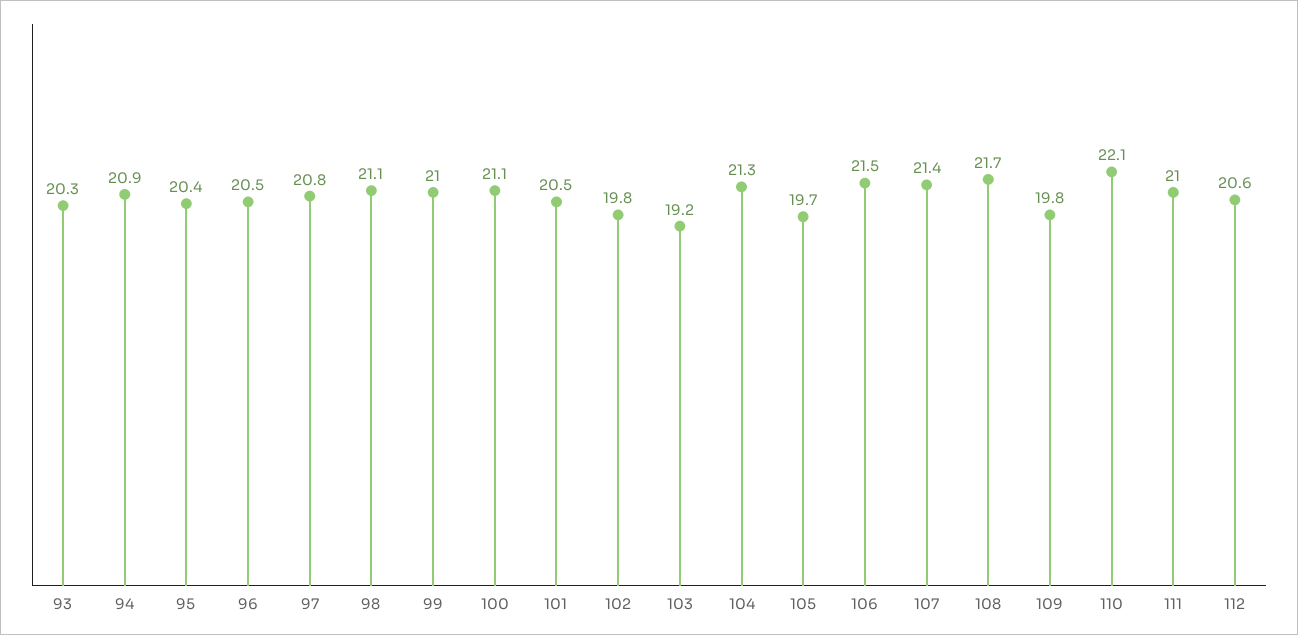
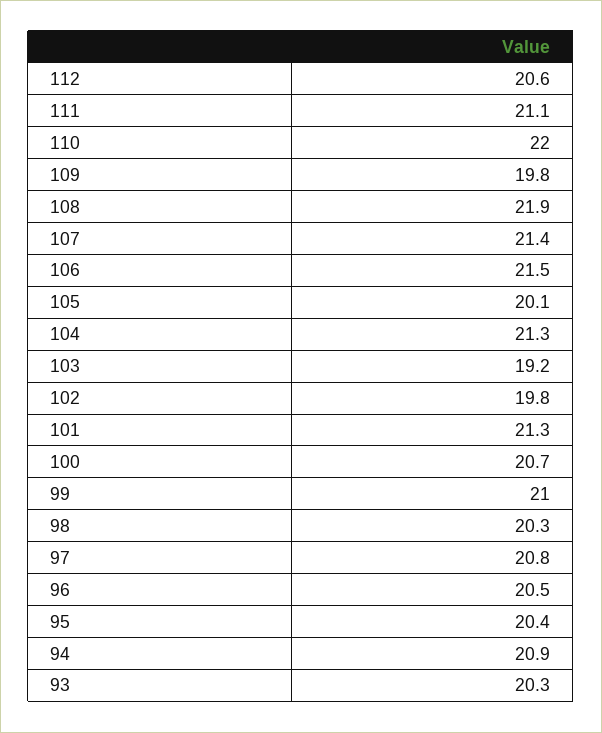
98: 21.1 -> 20.3
100: 21.1 -> 20.7
101: 20.5 -> 21.3
105: 19.7 -> 20.1
108: 21.7 -> 21.9
110: 22.1 -> 22
111: 21 -> 21.1

